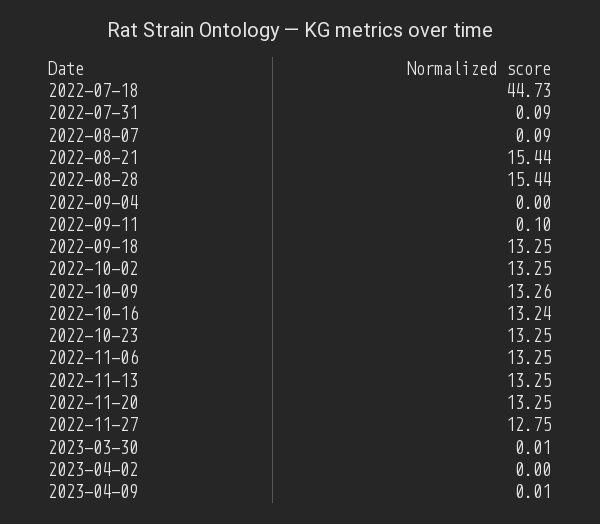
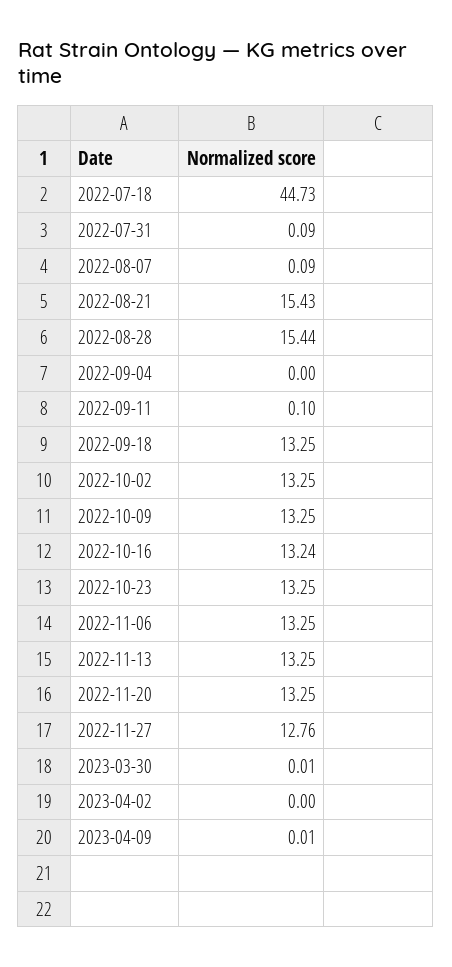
2022-08-21: 15.44 -> 15.43
2022-10-09: 13.26 -> 13.25
2022-11-27: 12.75 -> 12.76

